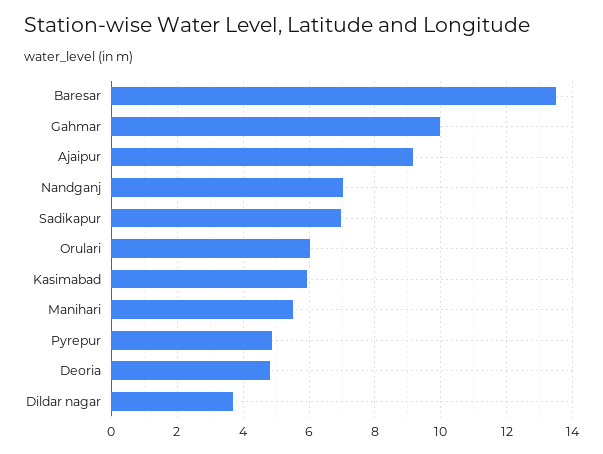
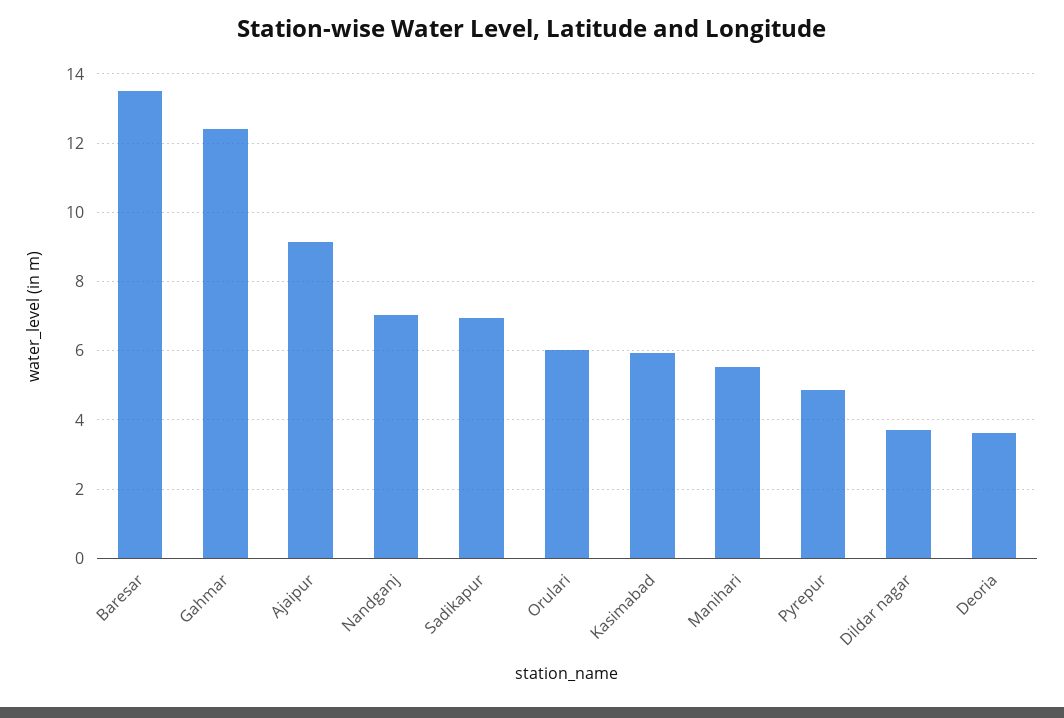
Gahmar: 10 -> 12.4
Deoria: 4.8 -> 3.6

